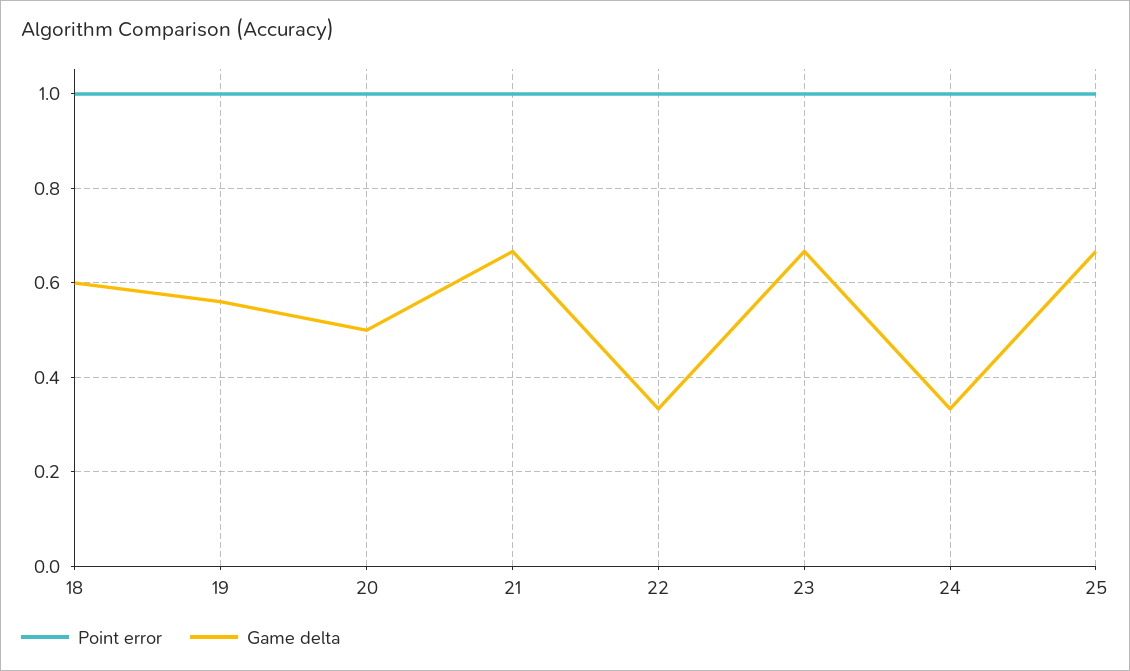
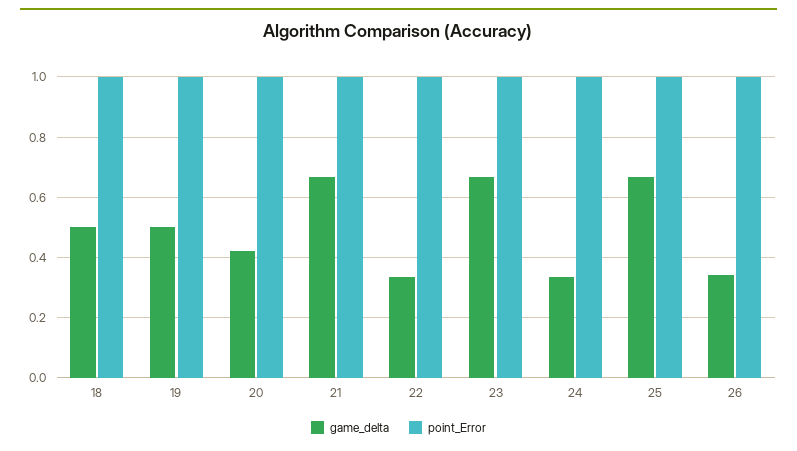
Game delta, 18: 0.6 -> 0.5
Game delta, 19: 0.56 -> 0.5
Game delta, 20: 0.5 -> 0.42
Game delta, 26: none -> 0.34
Point error, 26: none -> 1

